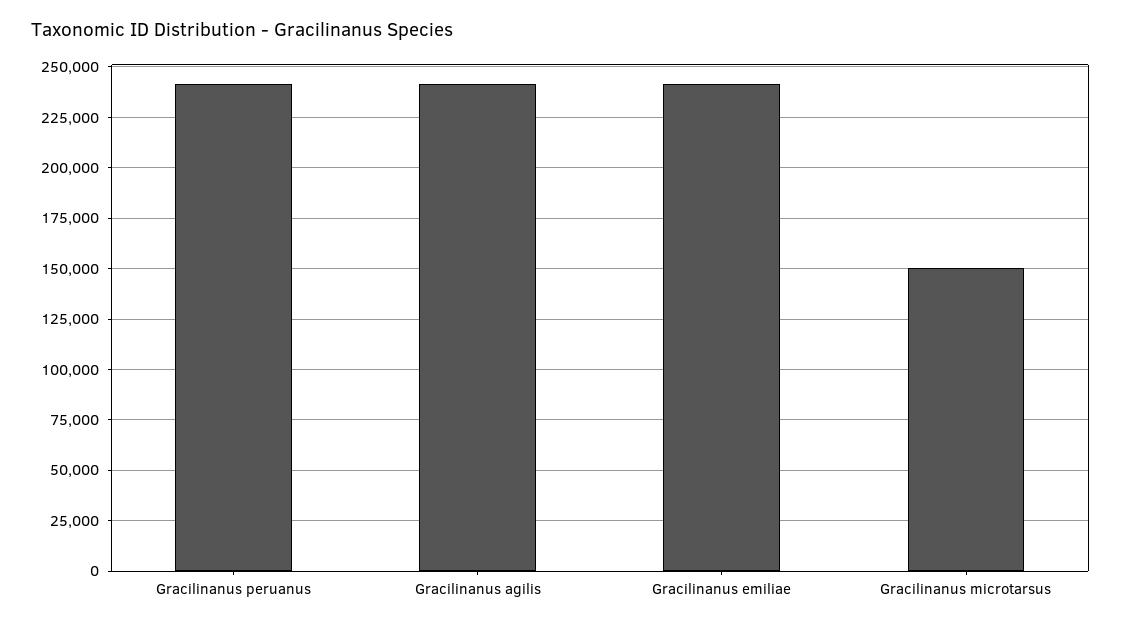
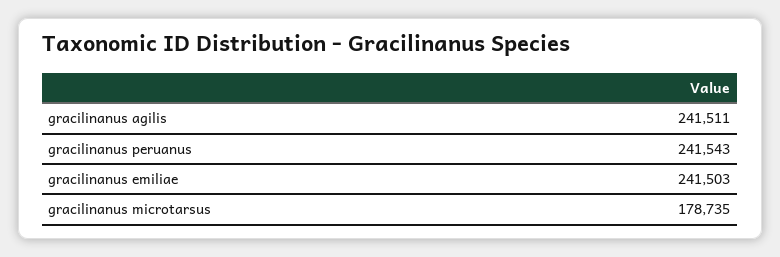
Gracilinanus microtarsus: 150000 -> 178735

